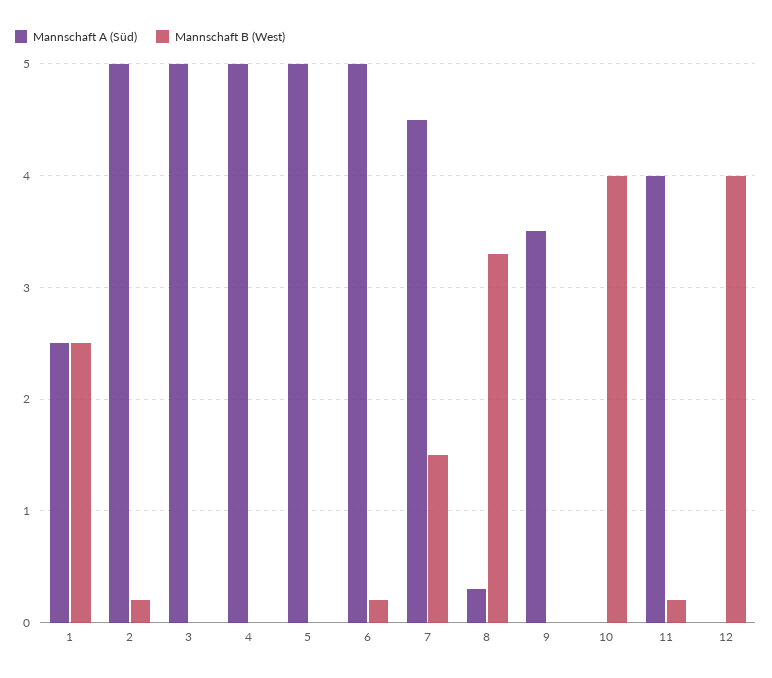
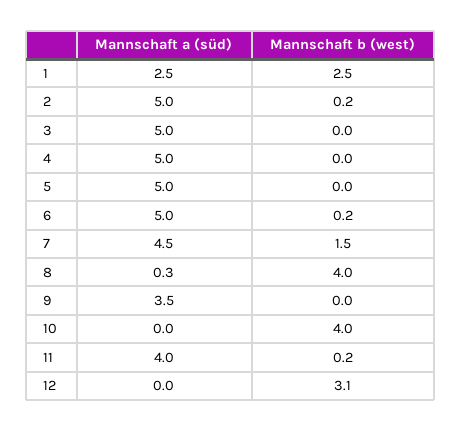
Mannschaft B (West), 8: 3.3 -> 4
Mannschaft B (West), 12: 4 -> 3.1

